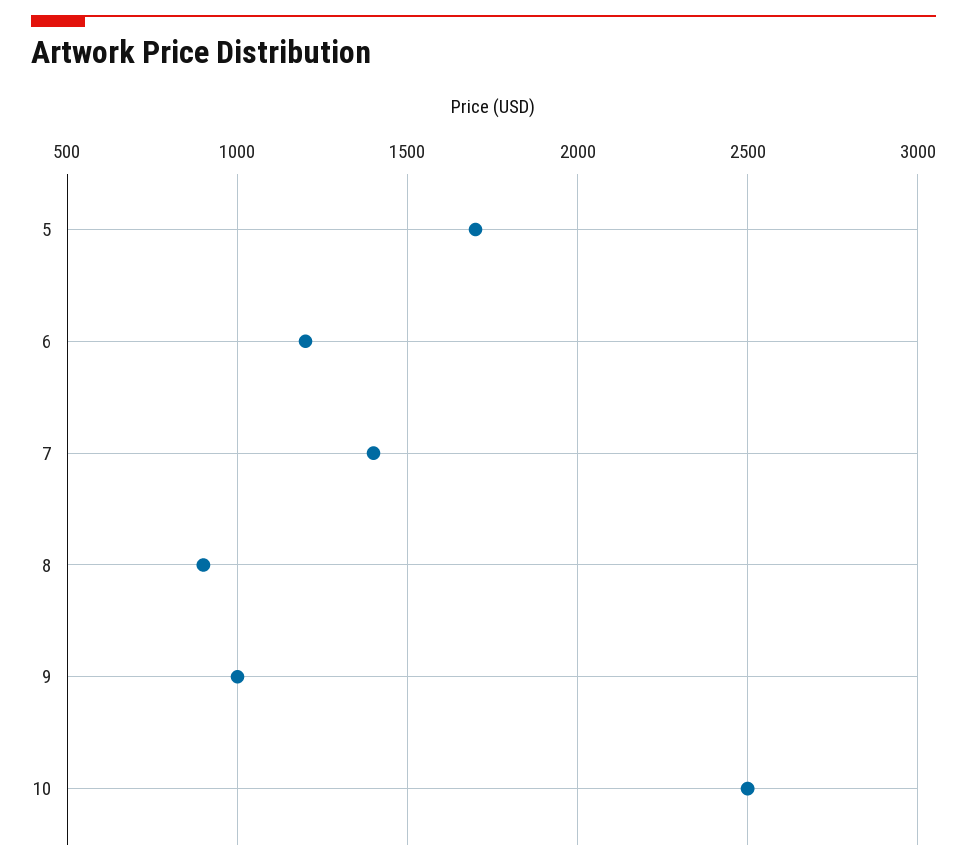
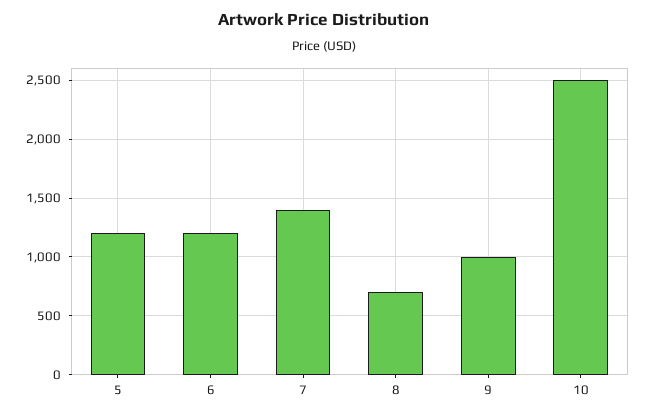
5: 1700 -> 1200
8: 900 -> 700

